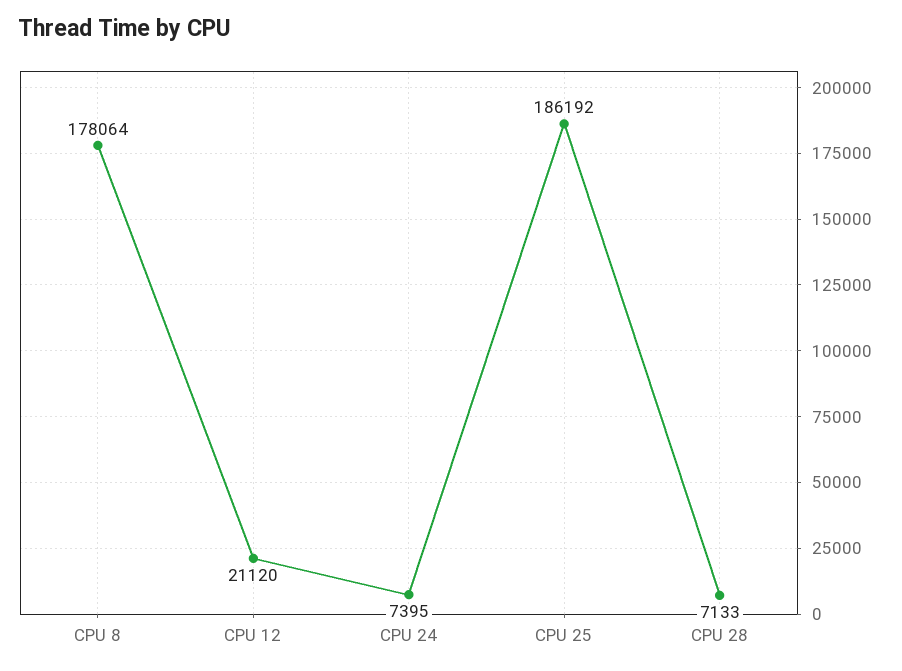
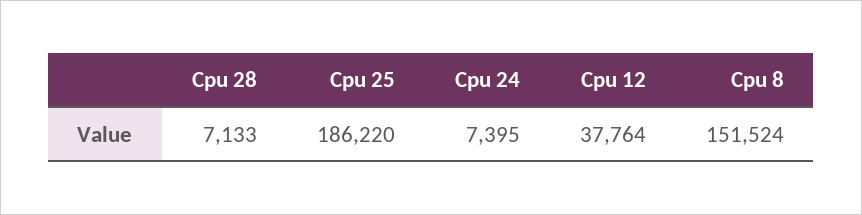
CPU 8: 178064 -> 151524
CPU 12: 21120 -> 37764
CPU 25: 186192 -> 186220

